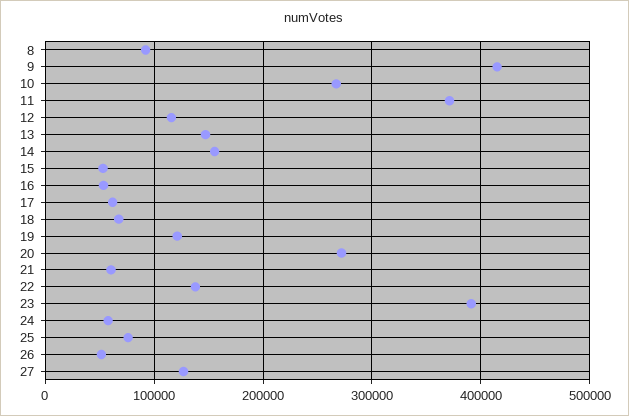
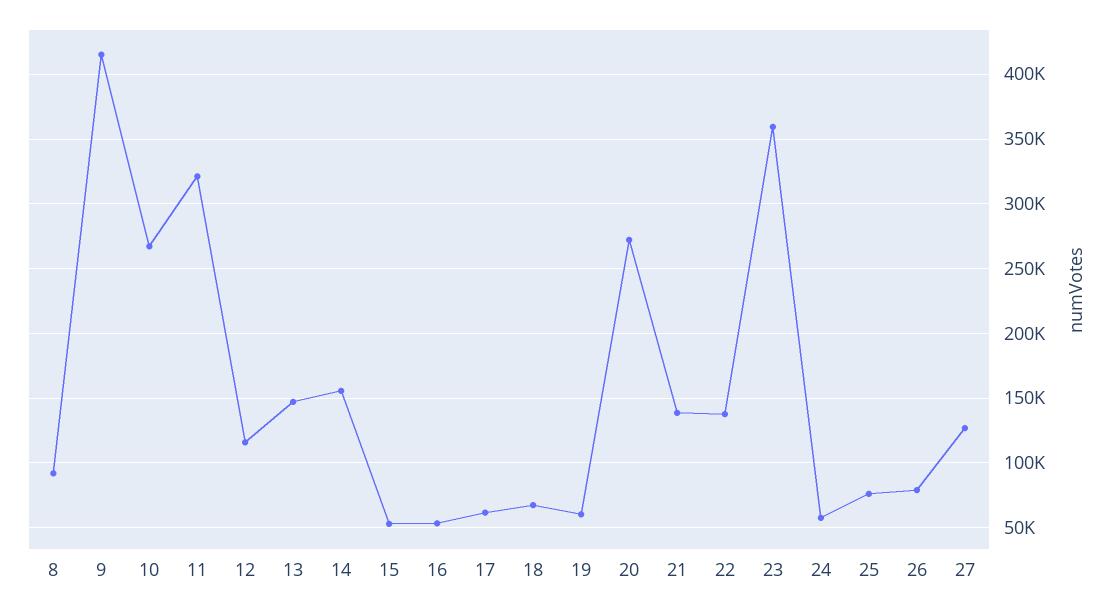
11: 370000 -> 320000
19: 120000 -> 60000
21: 60000 -> 140000
23: 390000 -> 360000
26: 50000 -> 80000

